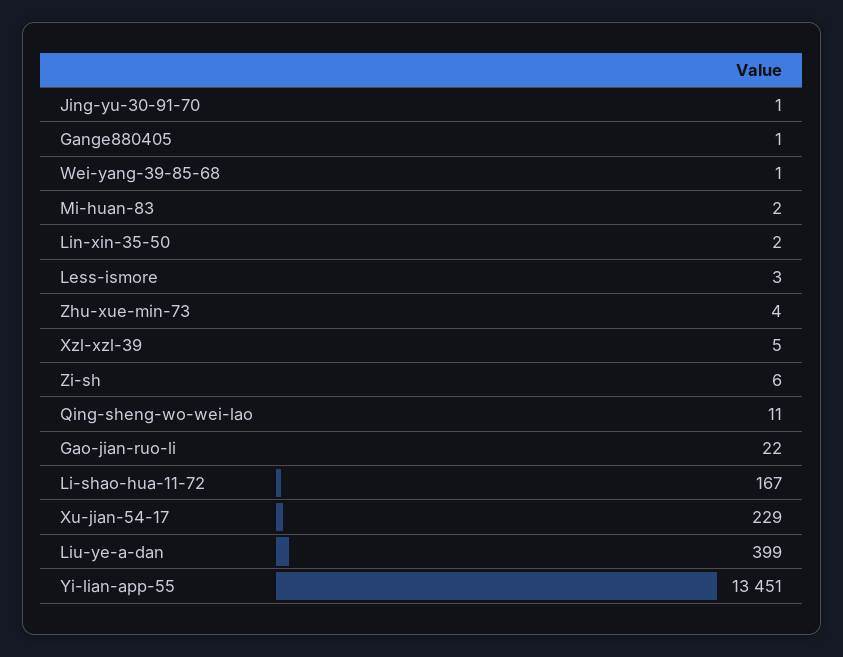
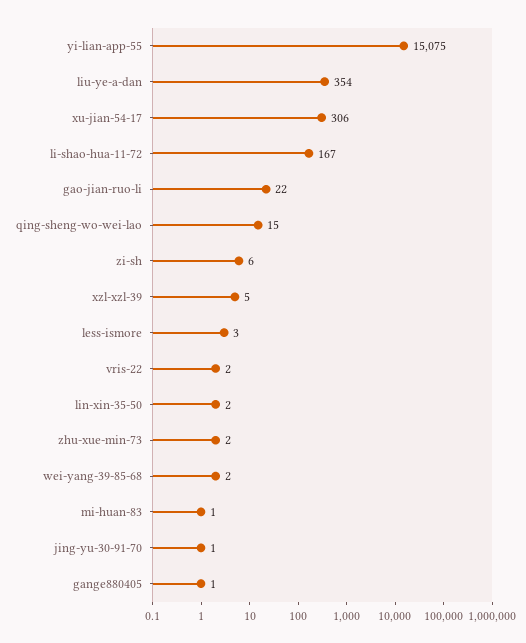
Wei-yang-39-85-68: 1 -> 2
Mi-huan-83: 2 -> 1
Zhu-xue-min-73: 4 -> 2
Qing-sheng-wo-wei-lao: 11 -> 15
Xu-jian-54-17: 229 -> 306
Liu-ye-a-dan: 399 -> 354
Yi-lian-app-55: 13451 -> 15075
vris-22: none -> 2

